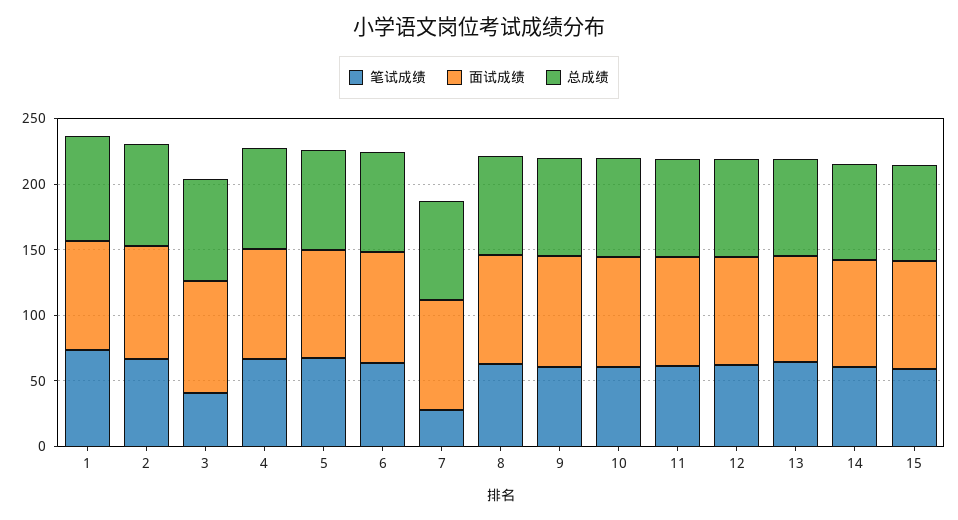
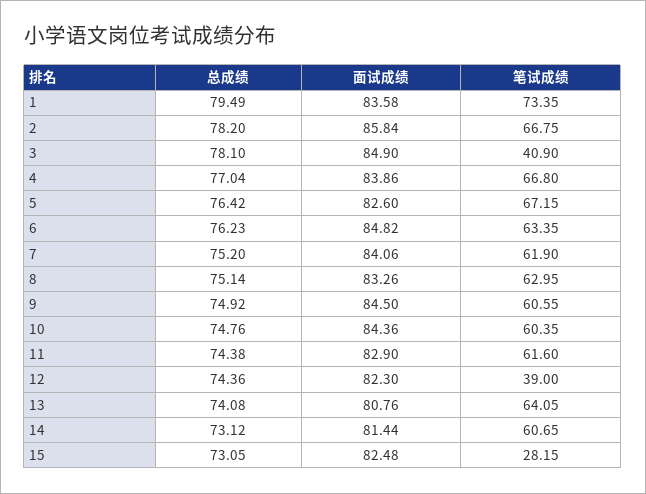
笔试成绩, 7: 30 -> 61.9
笔试成绩, 12: 60 -> 39
笔试成绩, 15: 60 -> 28.15

